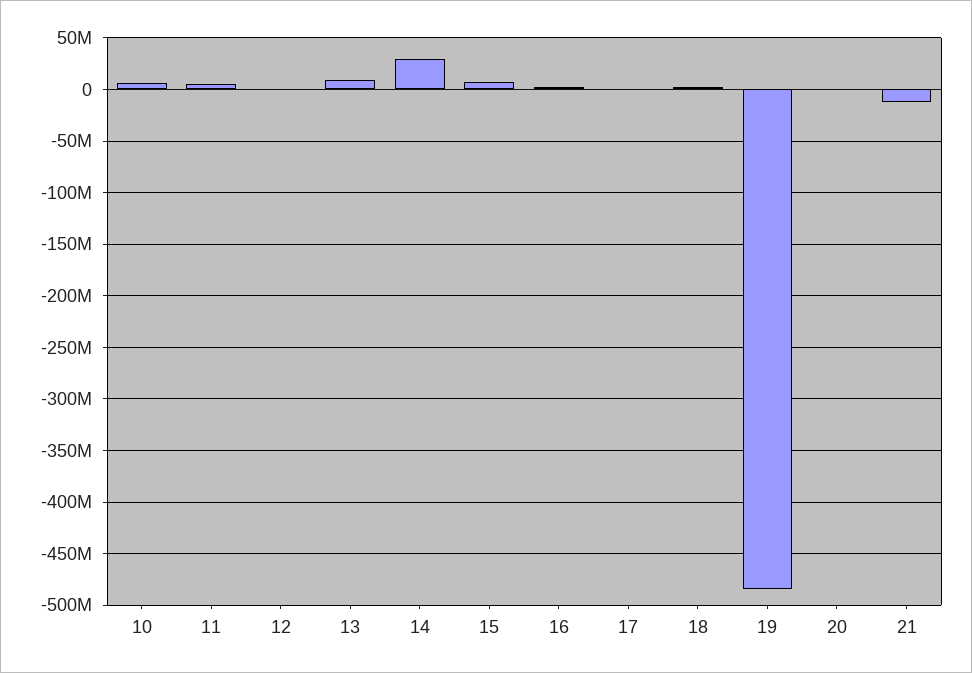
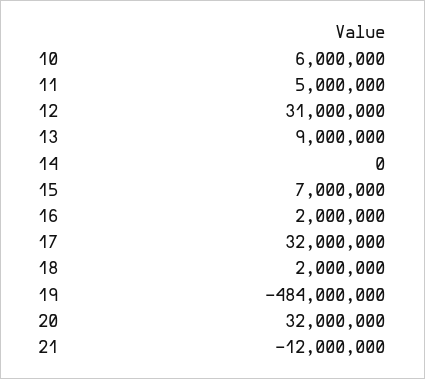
12: 0 -> 31000000
14: 30000000 -> 0
17: 0 -> 32000000
20: 0 -> 32000000

